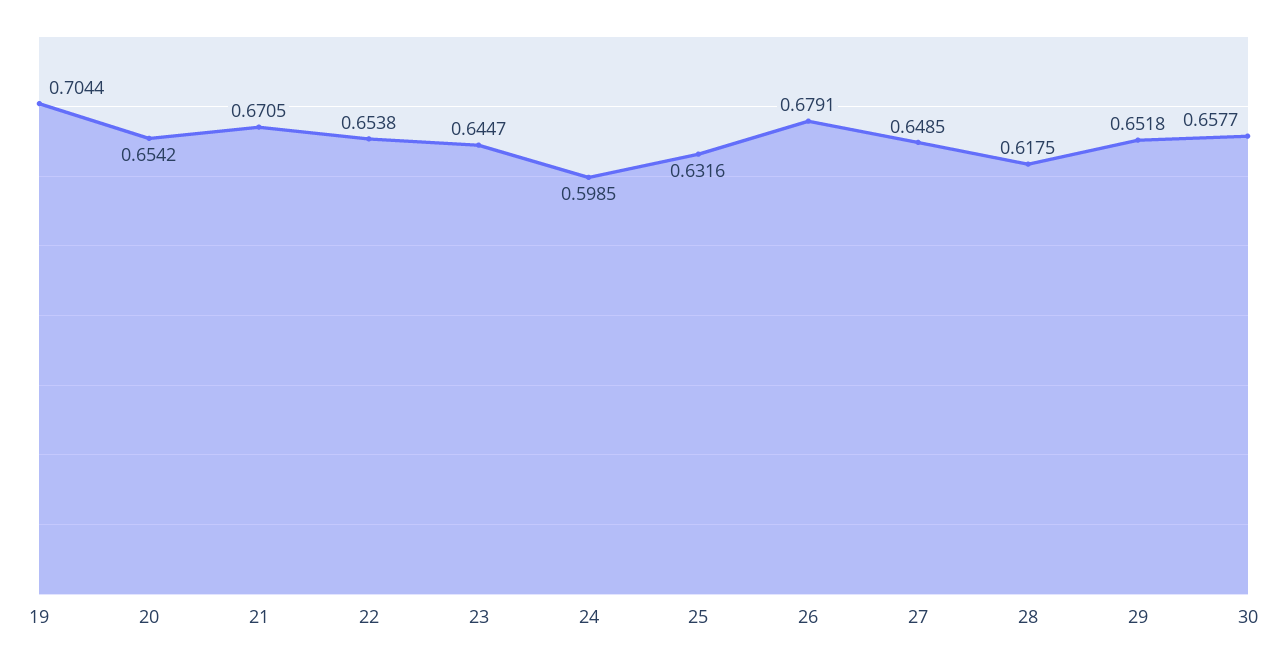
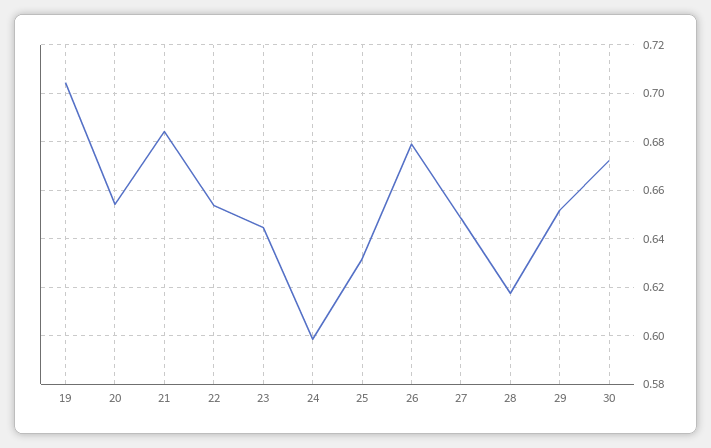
21: 0.6705 -> 0.685
30: 0.6577 -> 0.6725

